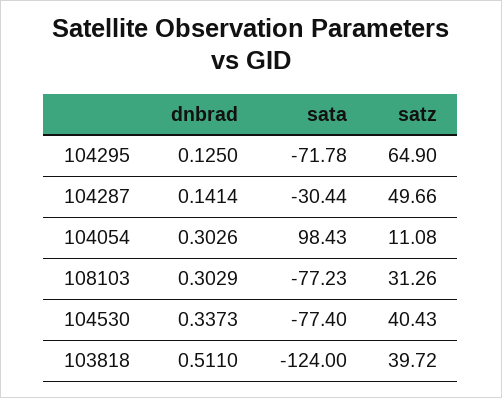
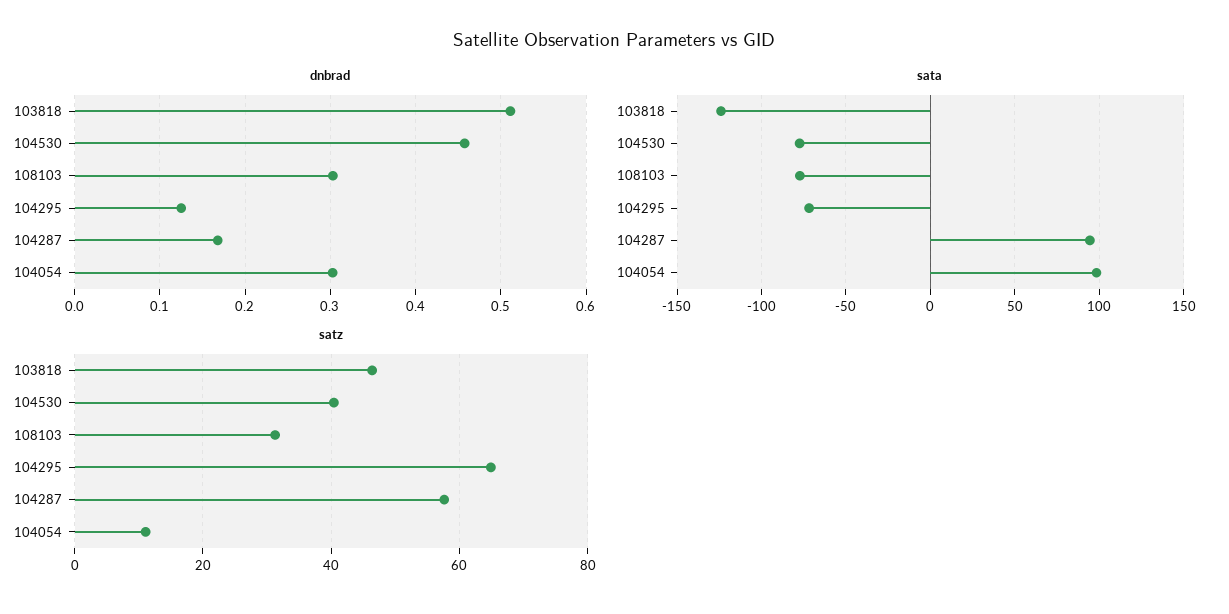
dnbrad, 104287: 0.1414 -> 0.17
sata, 104287: -30.44 -> 95
satz, 104287: 49.66 -> 58
dnbrad, 104530: 0.3373 -> 0.46
satz, 103818: 39.72 -> 46

